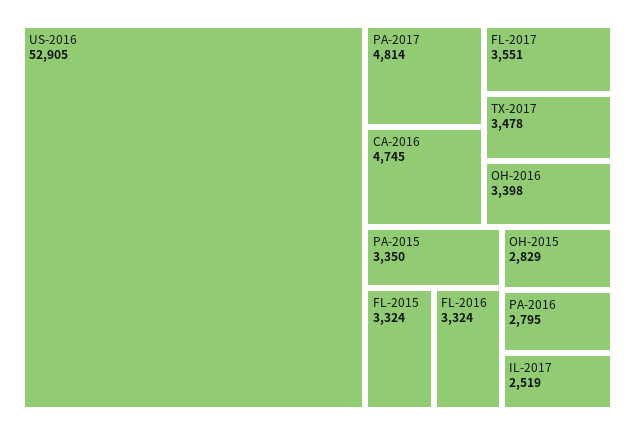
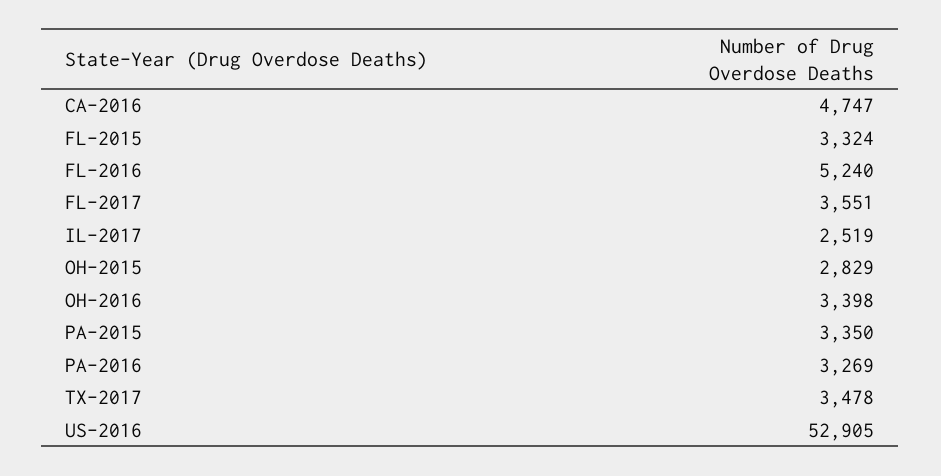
PA-2017: 4814 -> none
CA-2016: 4745 -> 4747
FL-2016: 3324 -> 5240
PA-2016: 2795 -> 3269

